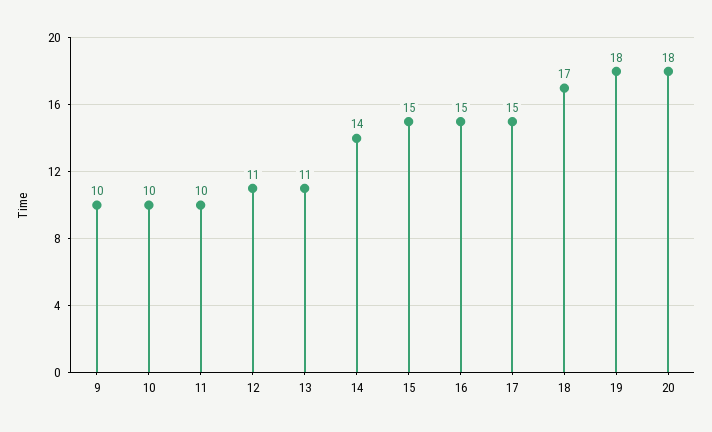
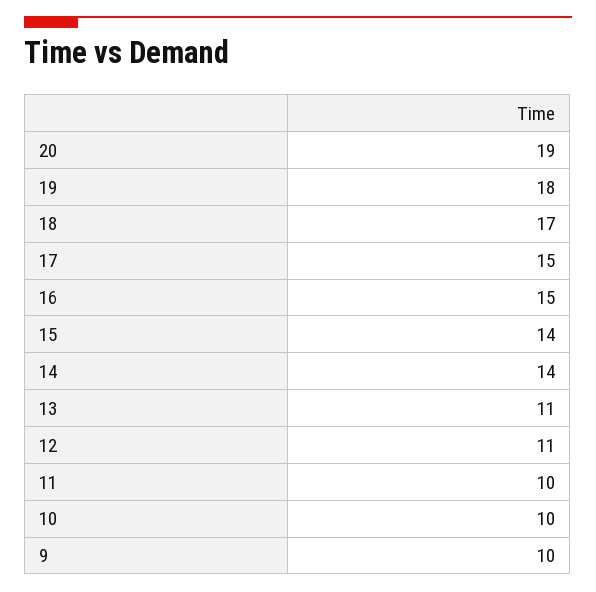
15: 15 -> 14
20: 18 -> 19

